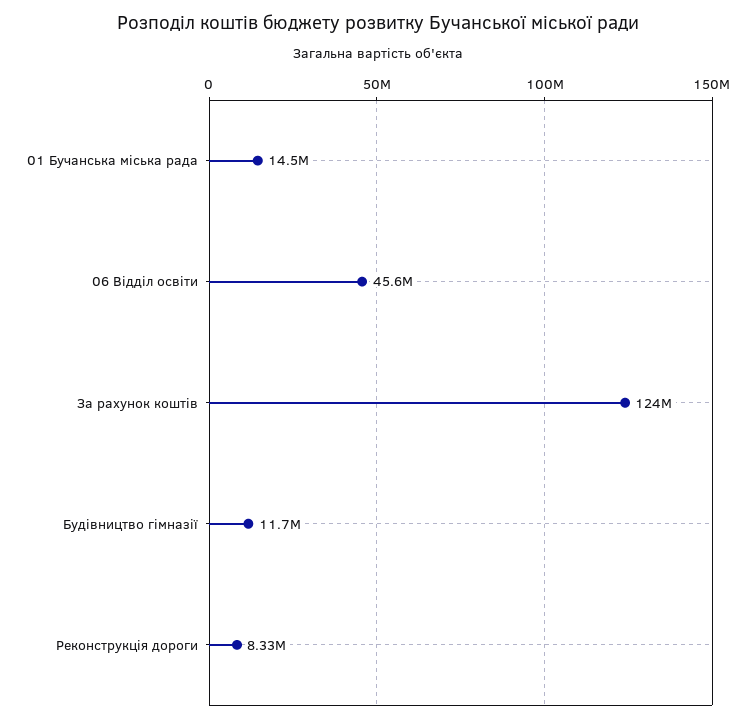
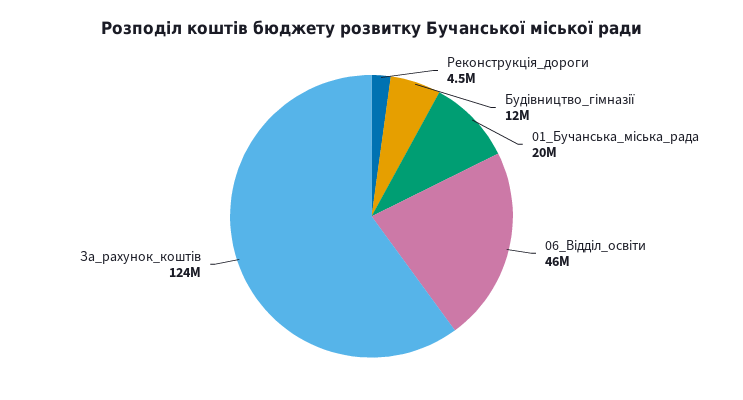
01 Бучанська міська рада: 14500000 -> 20000000
Реконструкція дороги: 8330000 -> 4500000

